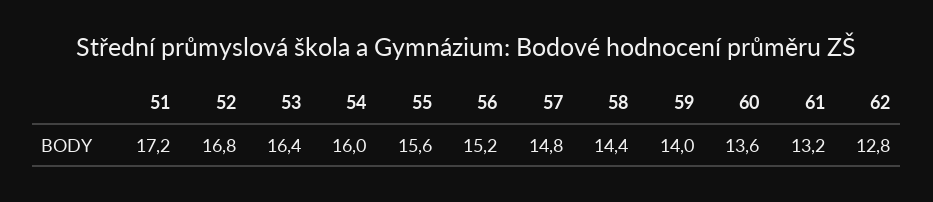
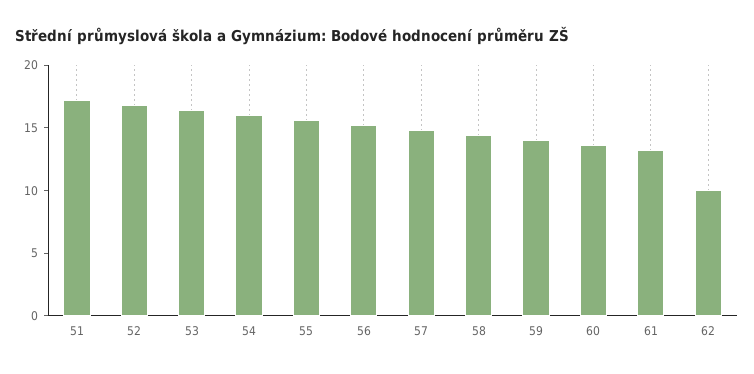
62: 12.8 -> 10

